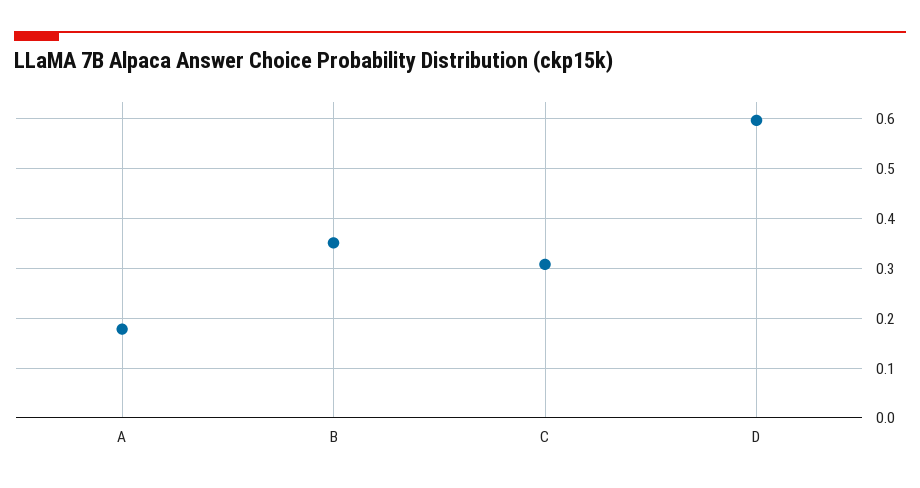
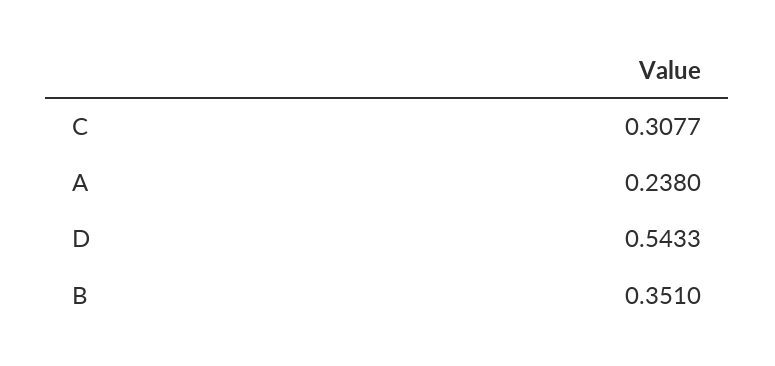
A: 0.18 -> 0.238
D: 0.6 -> 0.5433

